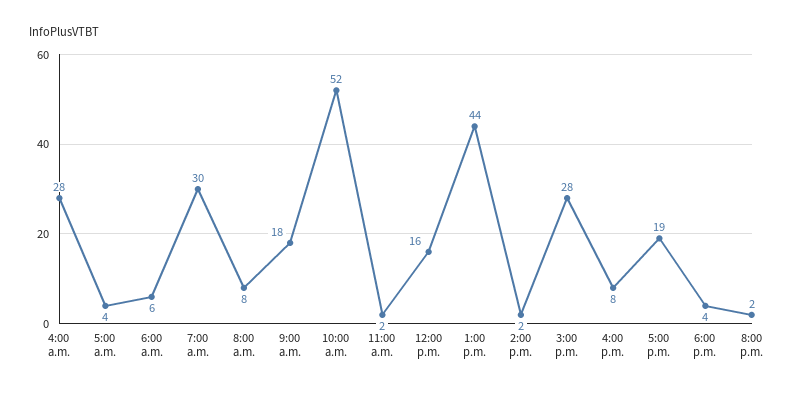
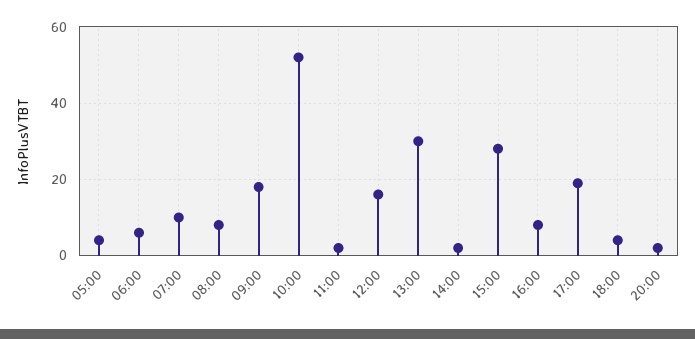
4:00 a.m.: 28 -> none
7:00 a.m.: 30 -> 10
1:00 p.m.: 44 -> 30

